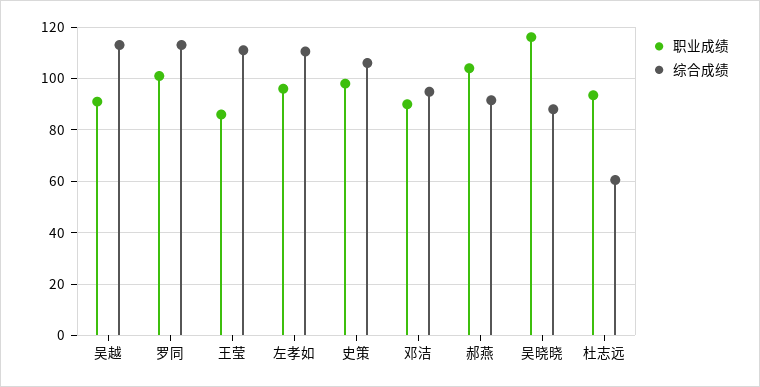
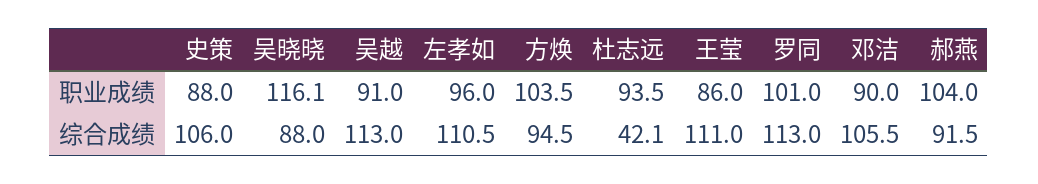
职业成绩, 史策: 97.5 -> 88
综合成绩, 邓洁: 95 -> 105.5
综合成绩, 杜志远: 60 -> 42.1
职业成绩, 方焕: none -> 103.5
综合成绩, 方焕: none -> 94.5

